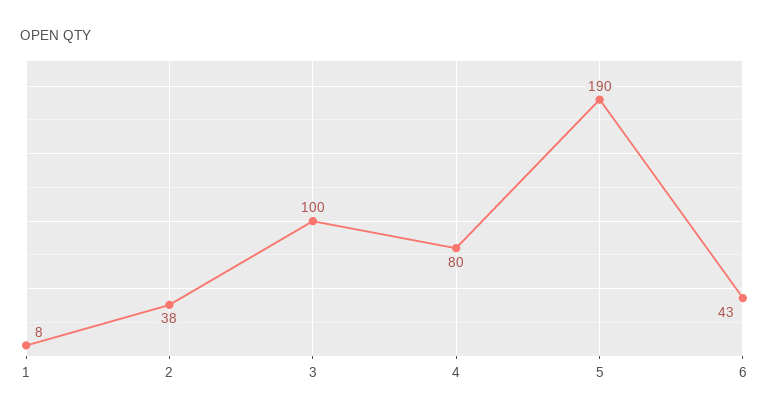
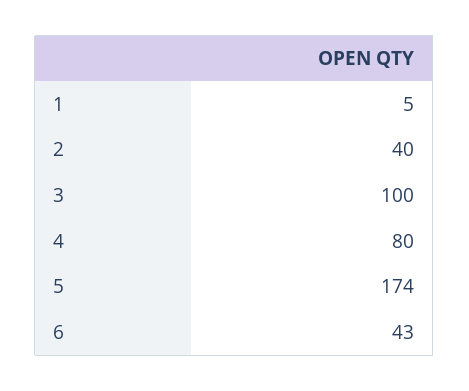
1: 8 -> 5
2: 38 -> 40
5: 190 -> 174

